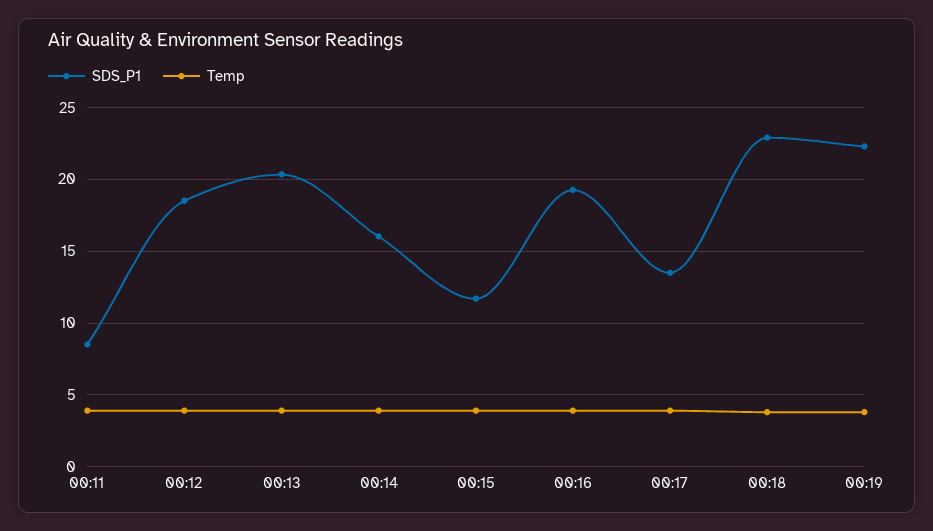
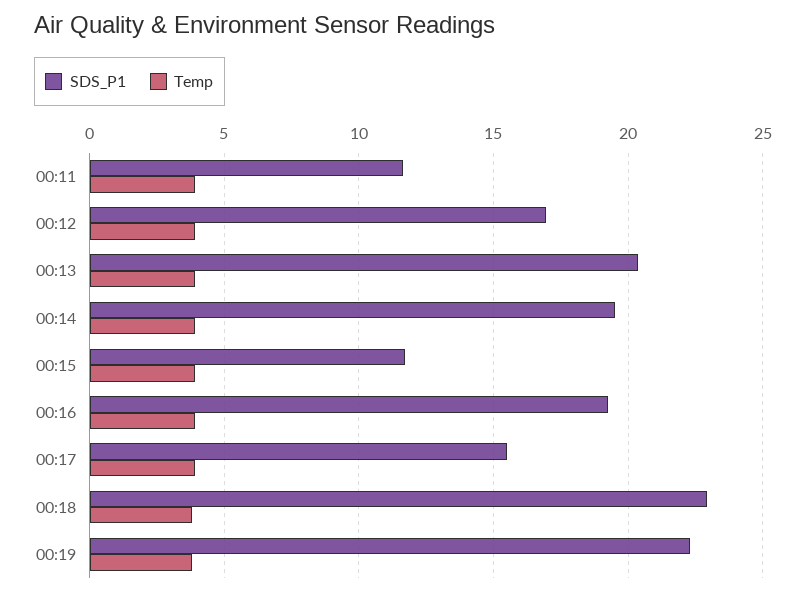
SDS_P1, 00:11: 8.5 -> 11.5
SDS_P1, 00:12: 18.5 -> 17
SDS_P1, 00:14: 16 -> 19.5
SDS_P1, 00:17: 13.5 -> 15.5

